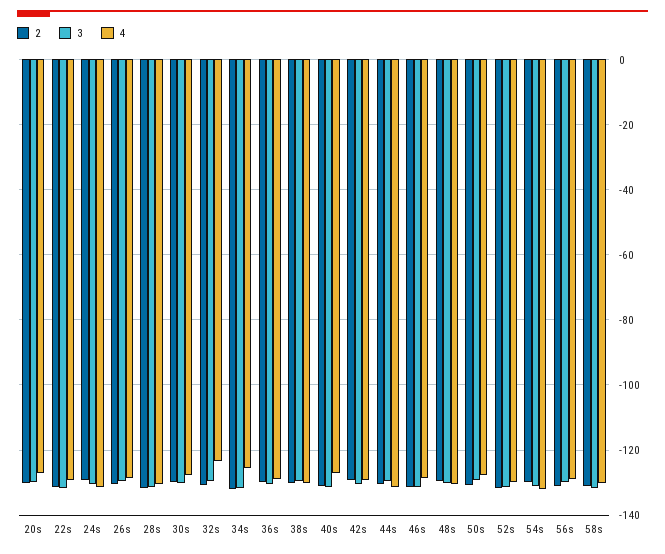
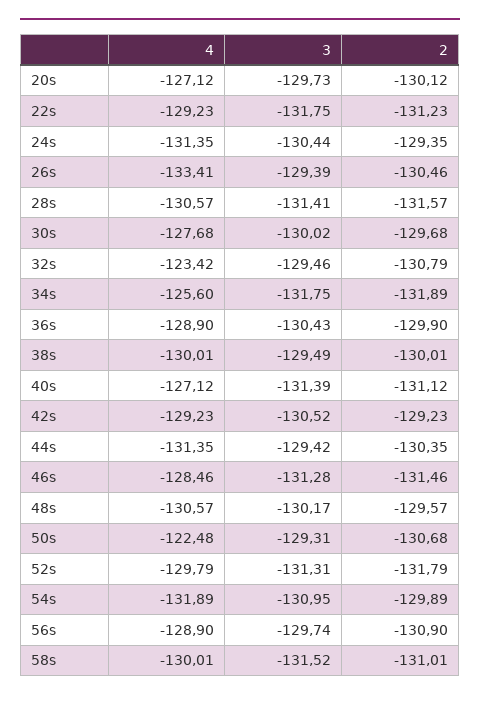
4, 26s: -128 -> -133.41
4, 50s: -128 -> -122.48

